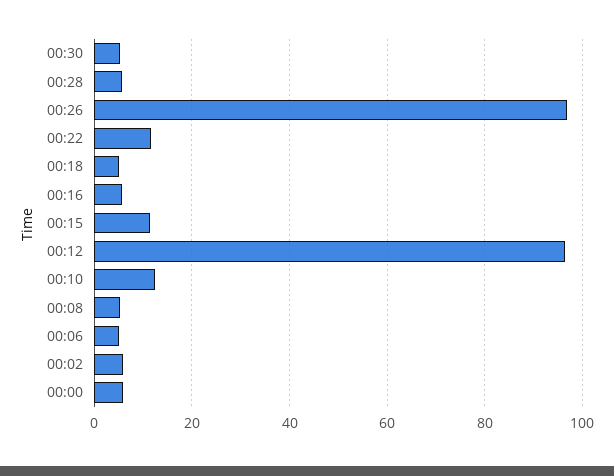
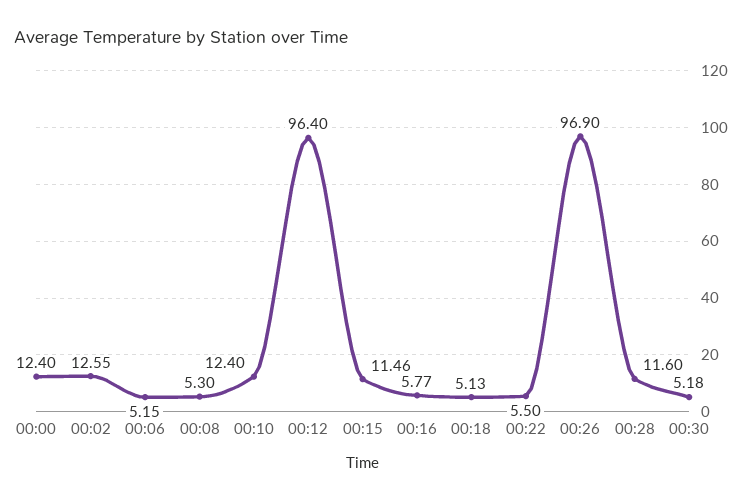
00:28: 6 -> 11.6
00:22: 12 -> 5.5
00:02: 6 -> 12.55
00:00: 6 -> 12.4

